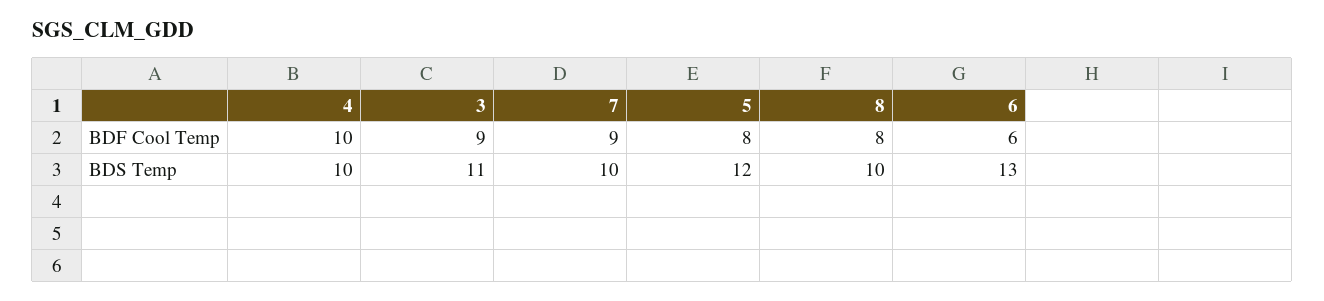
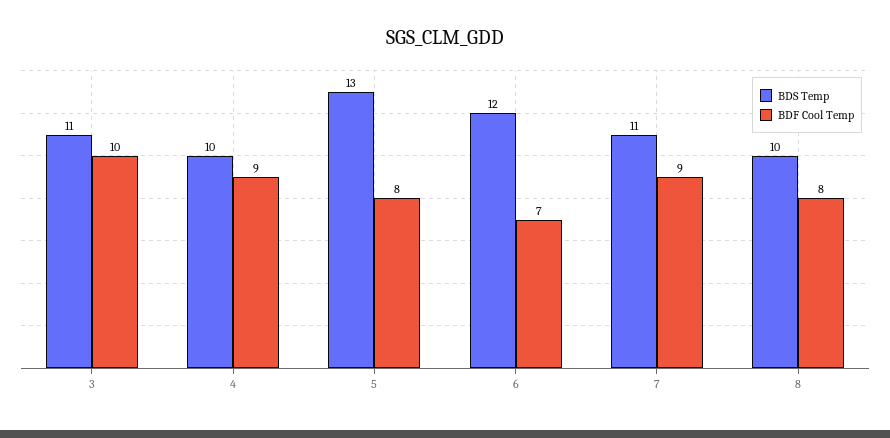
BDF Cool Temp, 4: 10 -> 9
BDF Cool Temp, 3: 9 -> 10
BDF Cool Temp, 6: 6 -> 7
BDS Temp, 7: 10 -> 11
BDS Temp, 5: 12 -> 13
BDS Temp, 6: 13 -> 12

